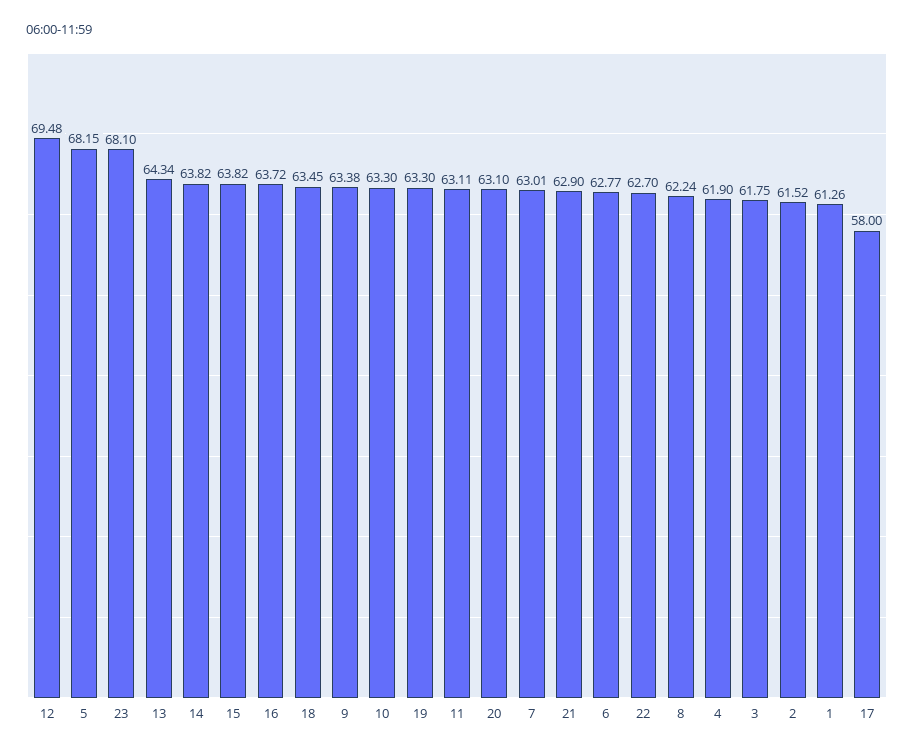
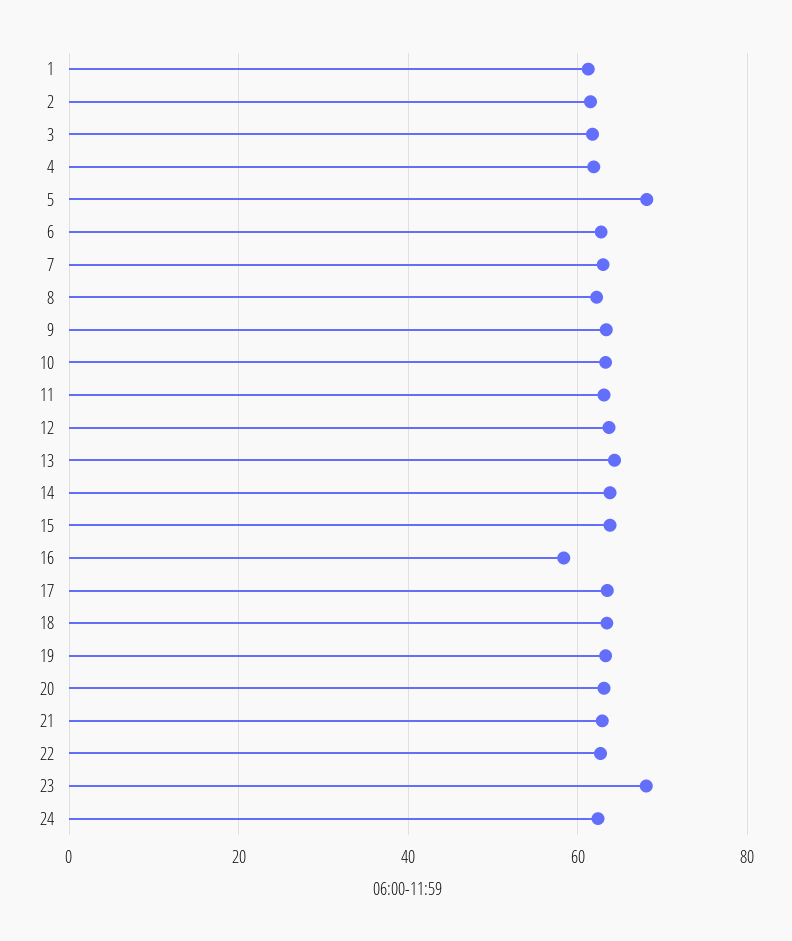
12: 69.48 -> 64
16: 63.72 -> 58
17: 58 -> 64
24: none -> 62

